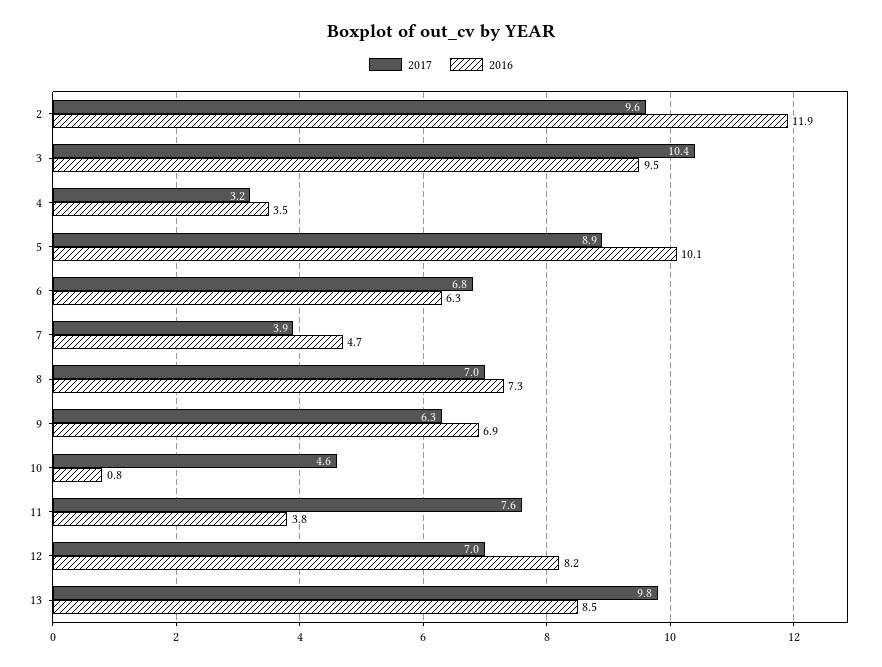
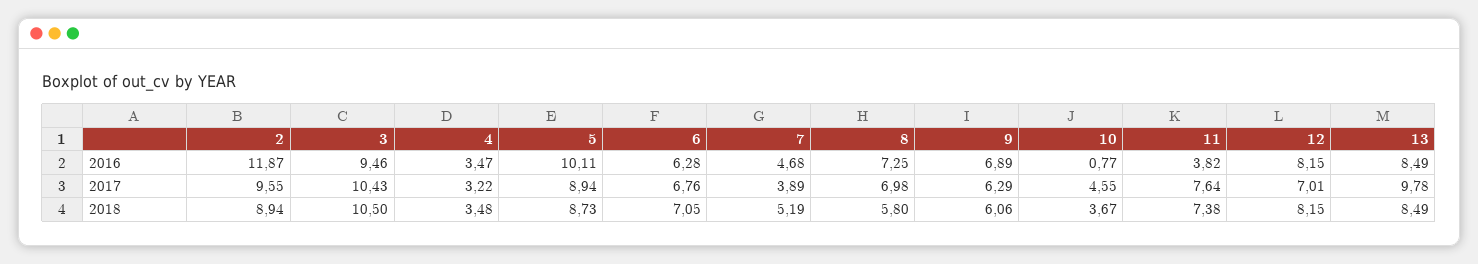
2018, 2: none -> 8.94
2018, 3: none -> 10.5
2018, 4: none -> 3.48
2018, 5: none -> 8.73
2018, 6: none -> 7.05
2018, 7: none -> 5.19
2018, 8: none -> 5.8
2018, 9: none -> 6.06
2018, 10: none -> 3.67
2018, 11: none -> 7.38
2018, 12: none -> 8.15
2018, 13: none -> 8.49

